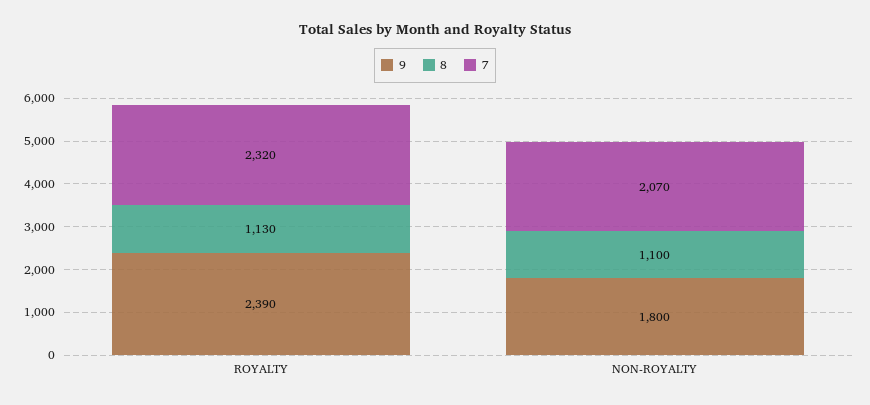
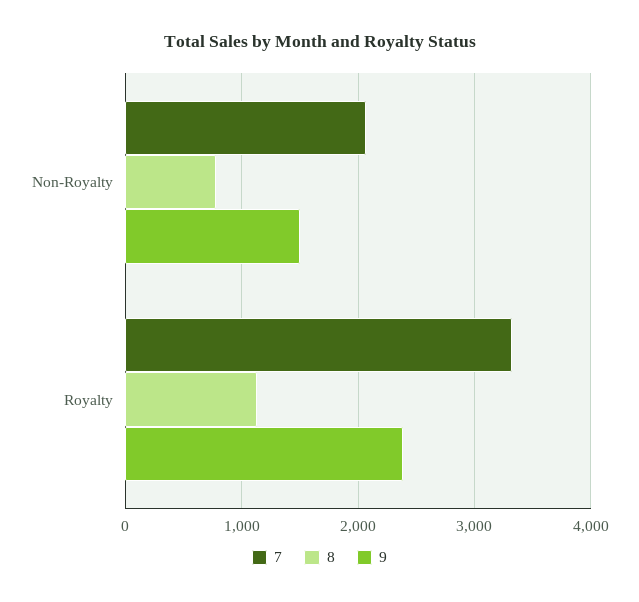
7, ROYALTY: 2320 -> 3300
9, NON-ROYALTY: 1800 -> 1500
8, NON-ROYALTY: 1100 -> 800

